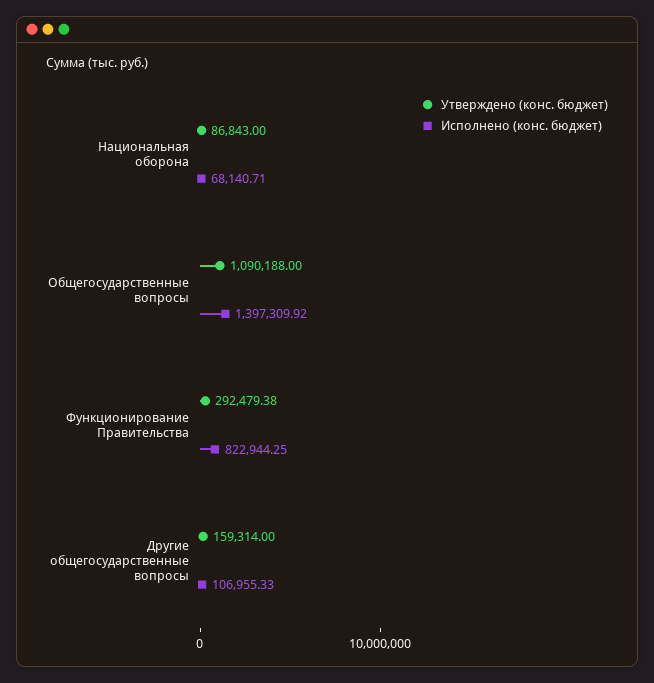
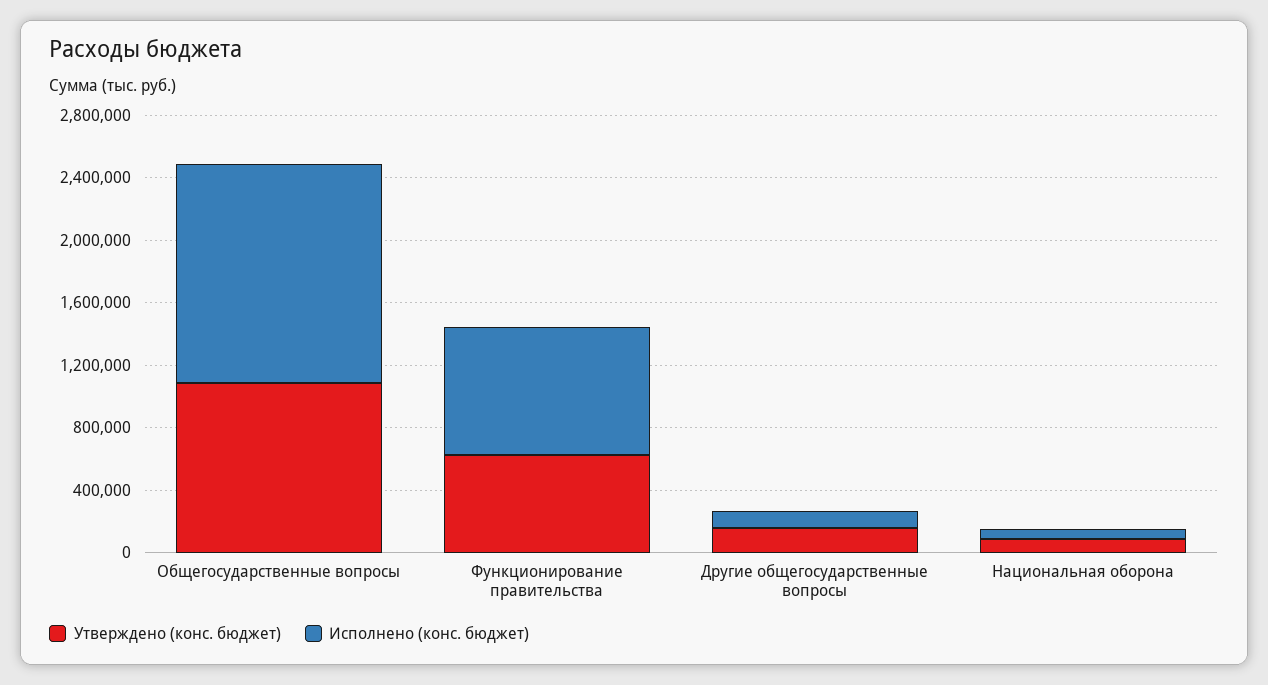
Утверждено (конс. бюджет), Функционирование Правительства: 292479.38 -> 600000

